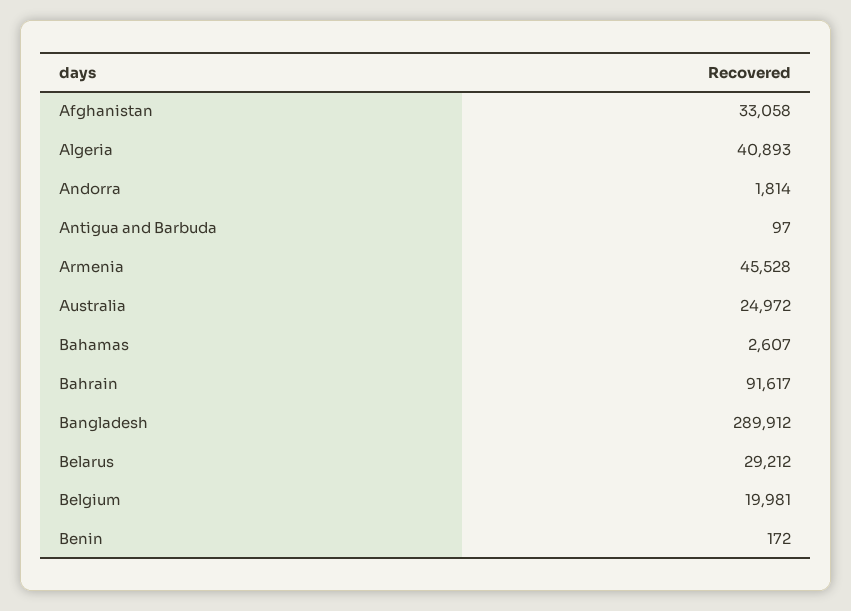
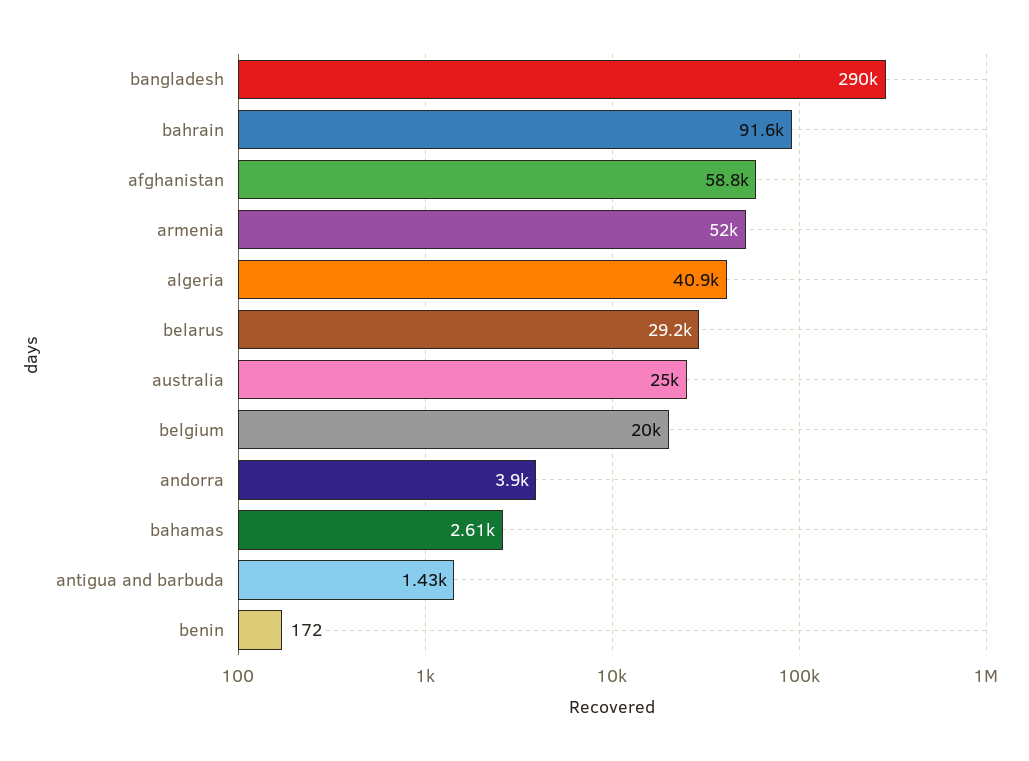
Afghanistan: 33058 -> 58800
Andorra: 1814 -> 3900
Antigua and Barbuda: 97 -> 1430
Armenia: 45528 -> 52000

